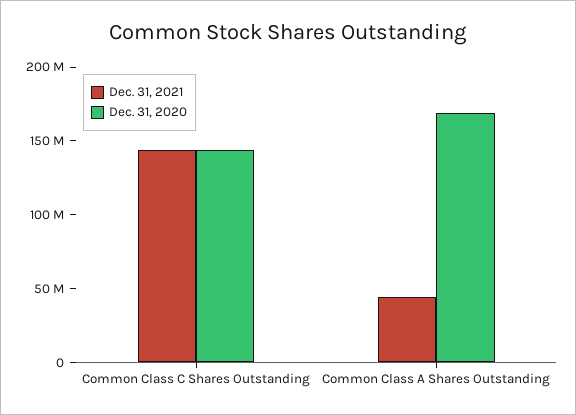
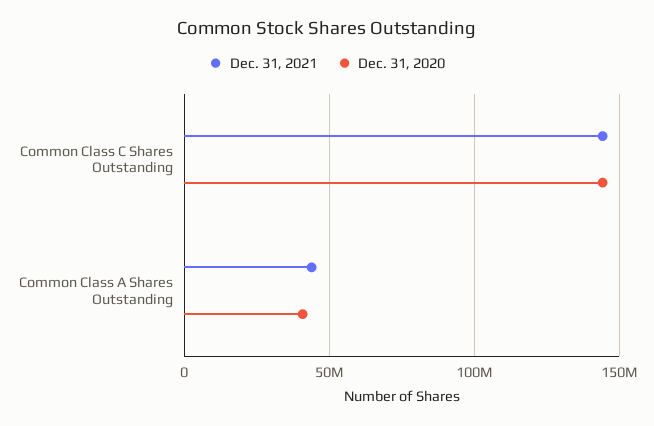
Dec. 31, 2020, Common Class A Shares Outstanding: 170000000 -> 40000000

